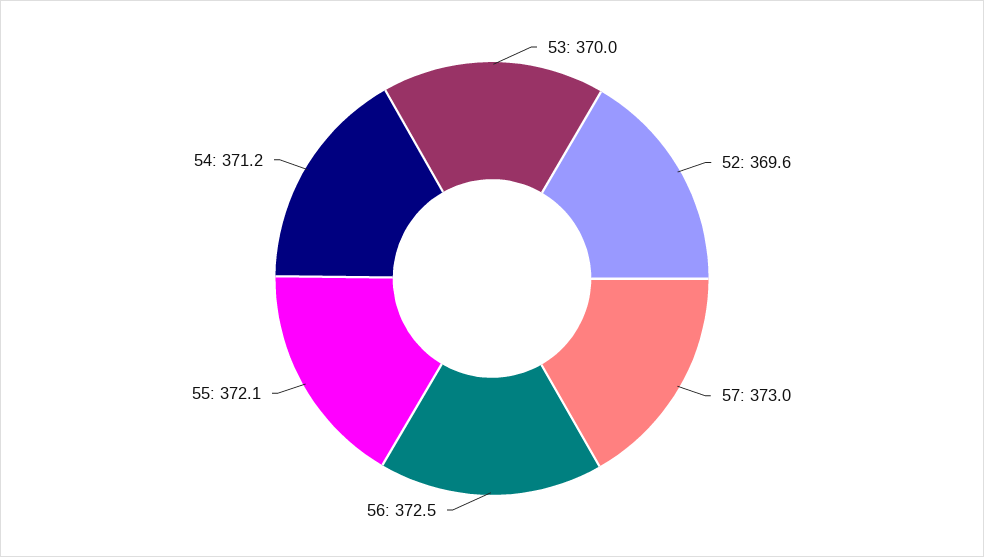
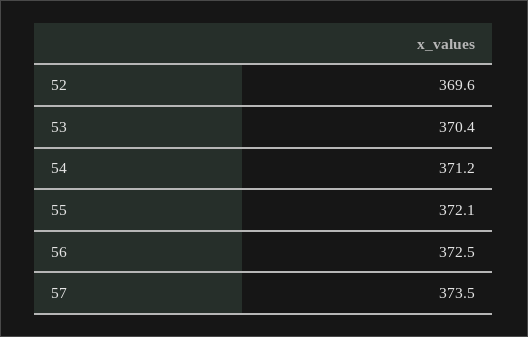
53: 370 -> 370.4
57: 373 -> 373.5

